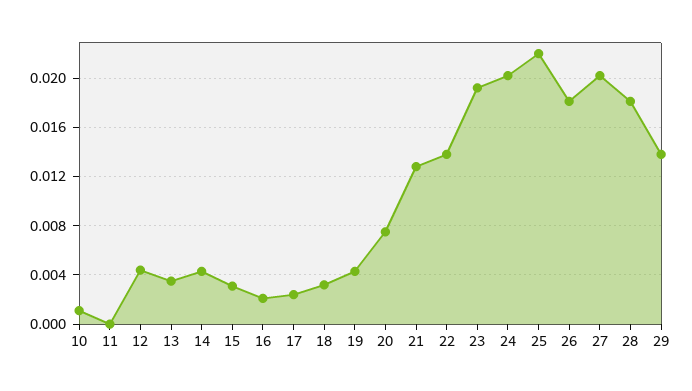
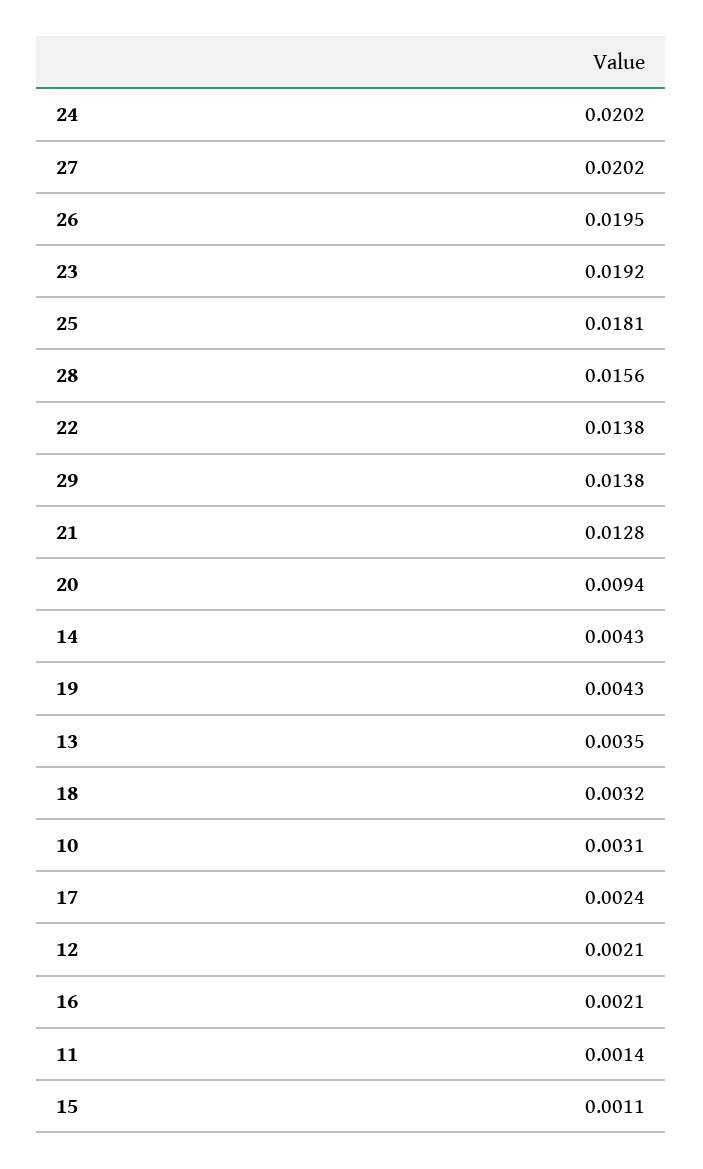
10: 0.001 -> 0.0031
11: 0 -> 0.0014
12: 0.0045 -> 0.0021
15: 0.003 -> 0.0011
20: 0.0075 -> 0.0094
25: 0.022 -> 0.0181
26: 0.018 -> 0.0195
28: 0.018 -> 0.0156

